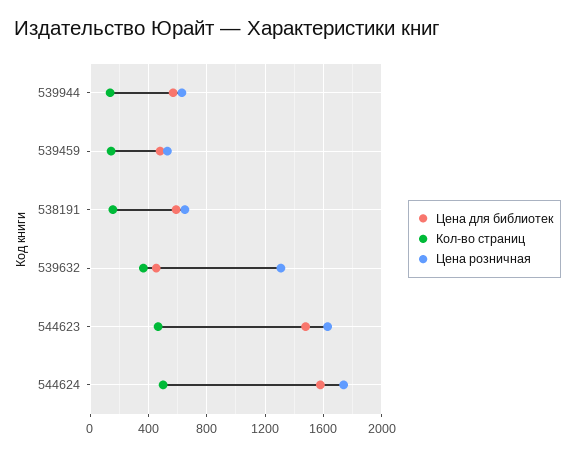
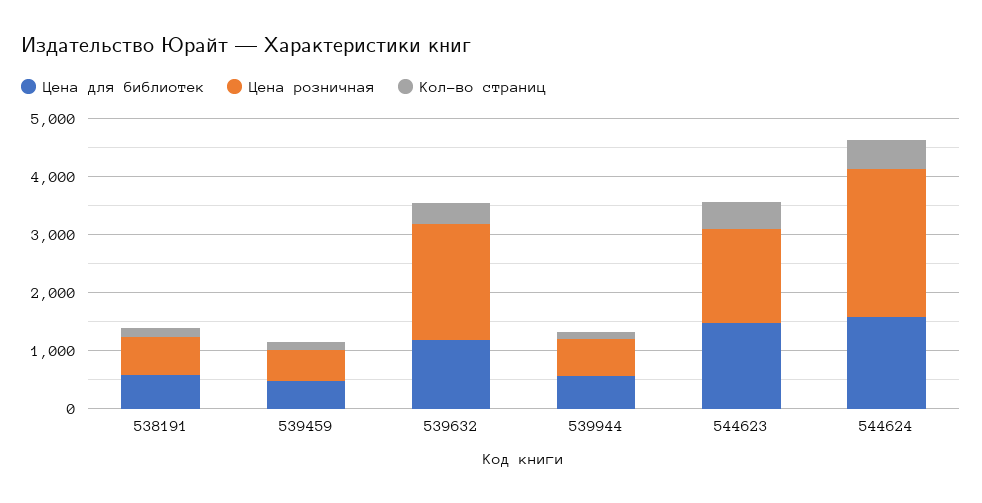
Цена для библиотек, 539632: 450 -> 1200
Цена розничная, 539632: 1300 -> 2000
Цена розничная, 544624: 1750 -> 2600

